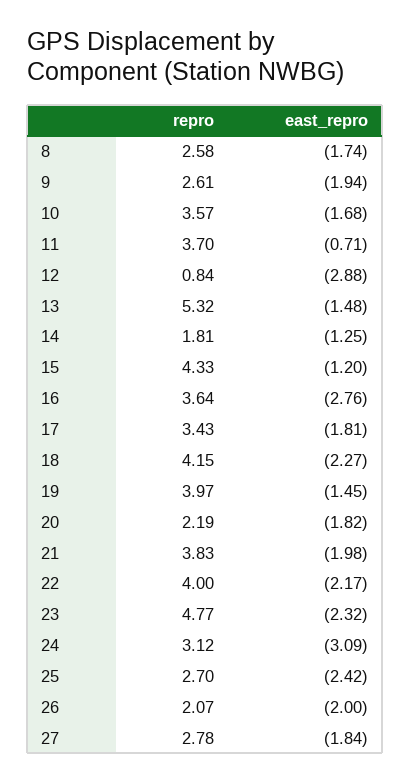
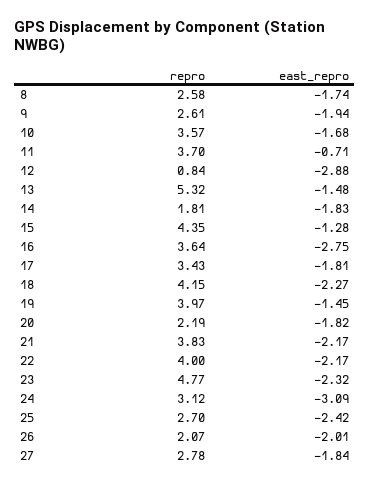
east_repro, 14: -1.25 -> -1.83
repro, 15: 4.33 -> 4.35
east_repro, 15: -1.2 -> -1.28
east_repro, 16: -2.76 -> -2.75
east_repro, 21: -1.98 -> -2.17
east_repro, 26: -2 -> -2.01

